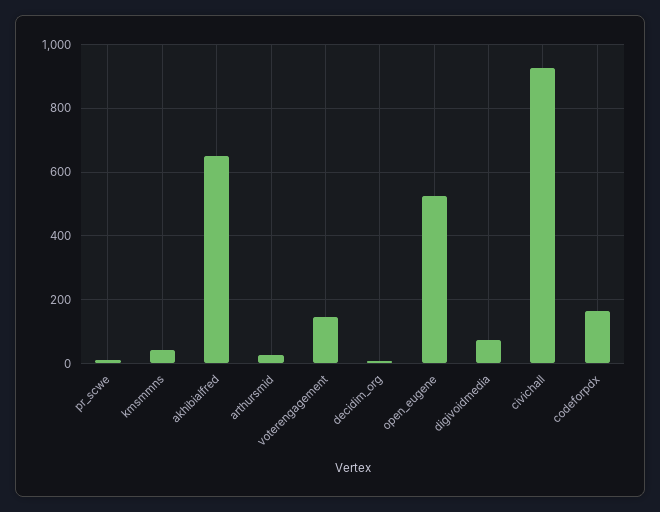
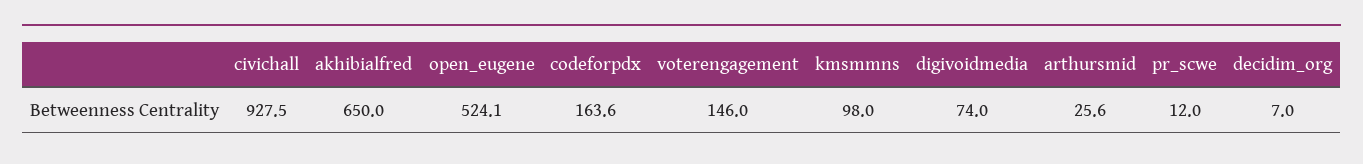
kmsmmns: 40 -> 98

